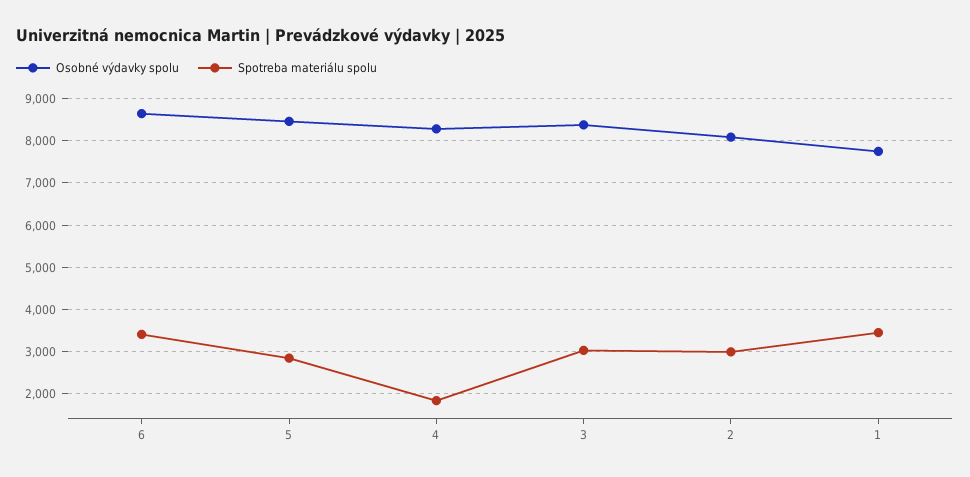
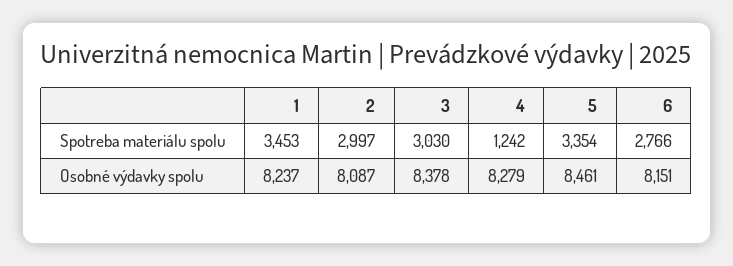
Osobné výdavky spolu, 6: 8600 -> 8151
Spotreba materiálu spolu, 6: 3400 -> 2766
Spotreba materiálu spolu, 5: 2800 -> 3354
Spotreba materiálu spolu, 4: 1800 -> 1242
Osobné výdavky spolu, 1: 7800 -> 8237

